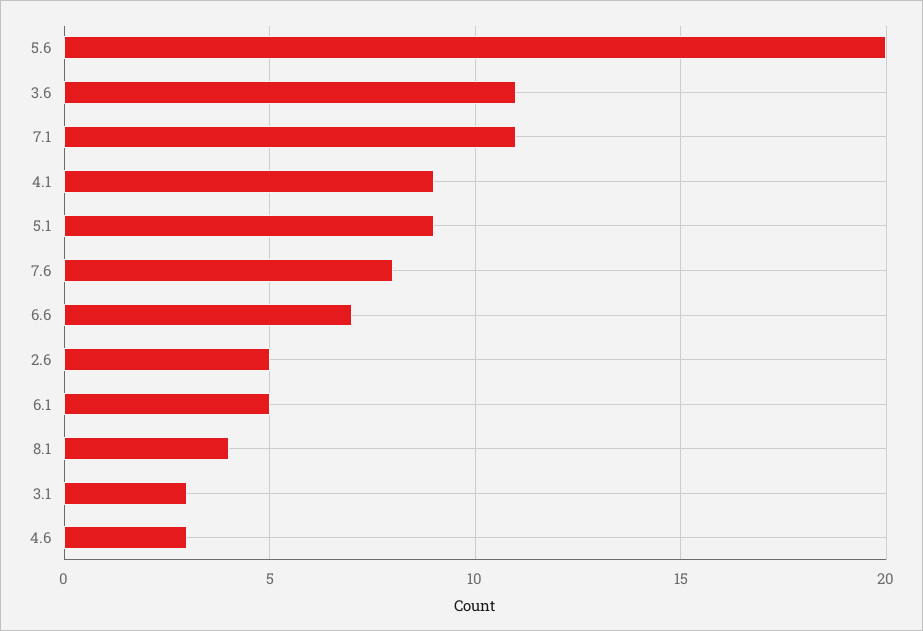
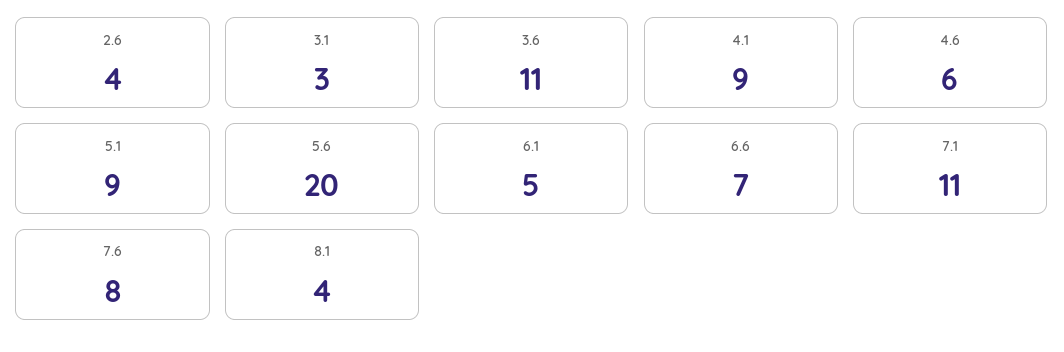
2.6: 5 -> 4
4.6: 3 -> 6

